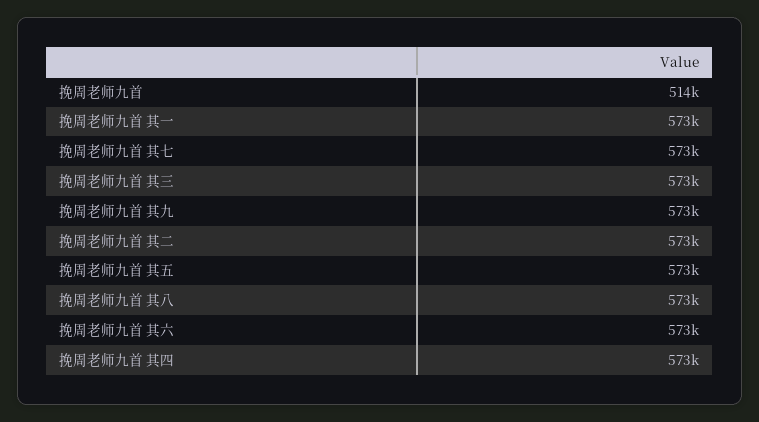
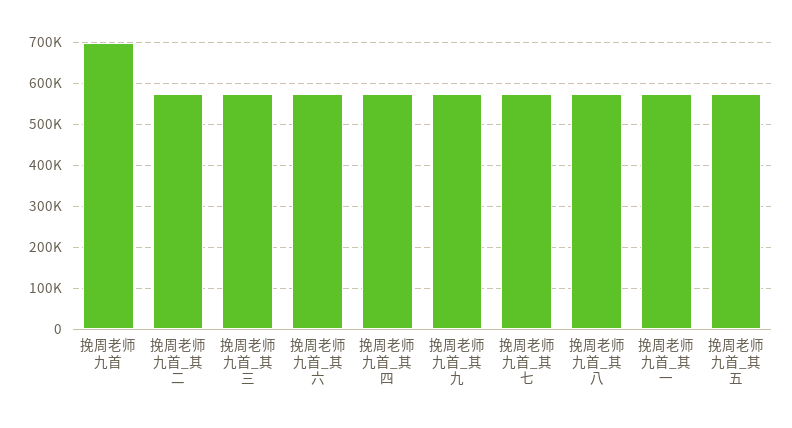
挽周老师九首: 514000 -> 700000

